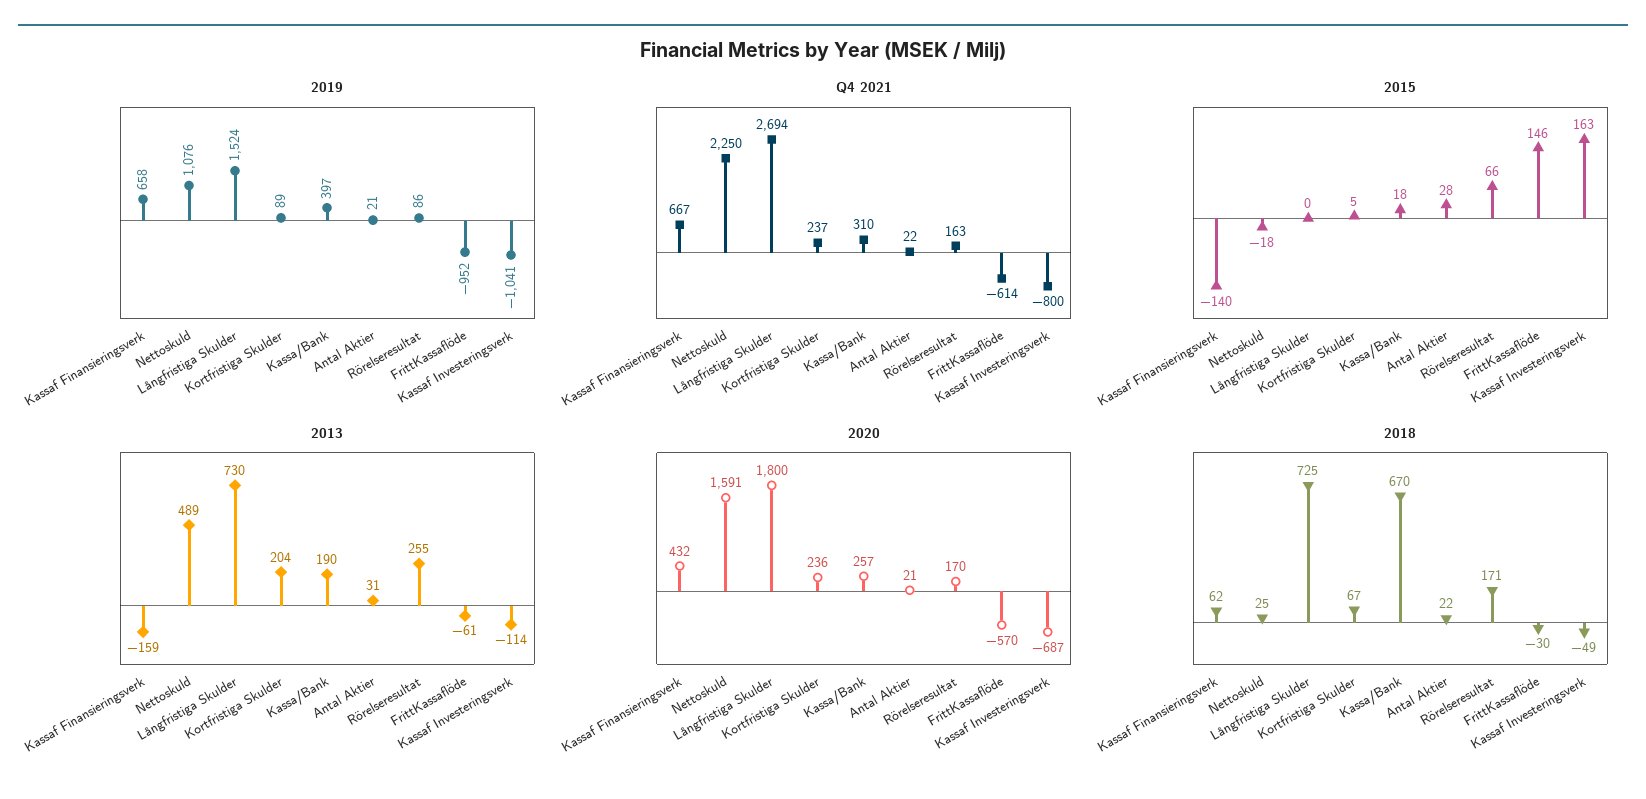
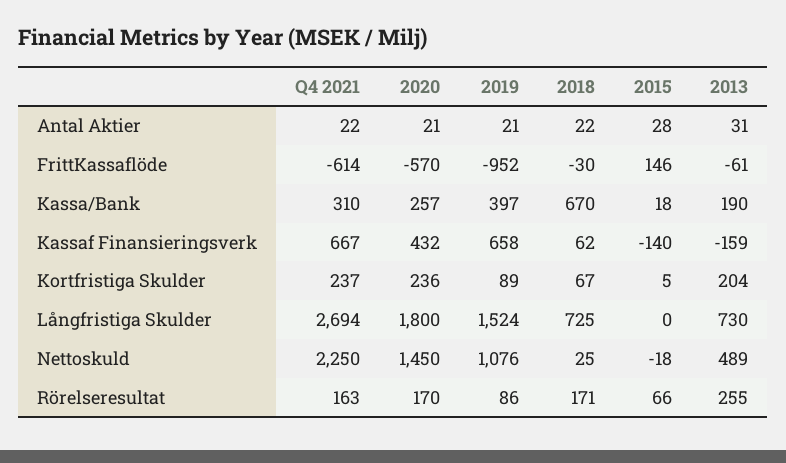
2019, Kassaf Investeringsverk: -1041 -> none
Q4 2021, Kassaf Investeringsverk: -800 -> none
2015, Kassaf Investeringsverk: 163 -> none
2013, Kassaf Investeringsverk: -114 -> none
2020, Nettoskuld: 1591 -> 1450
2020, Kassaf Investeringsverk: -687 -> none
2018, Kassaf Investeringsverk: -49 -> none

